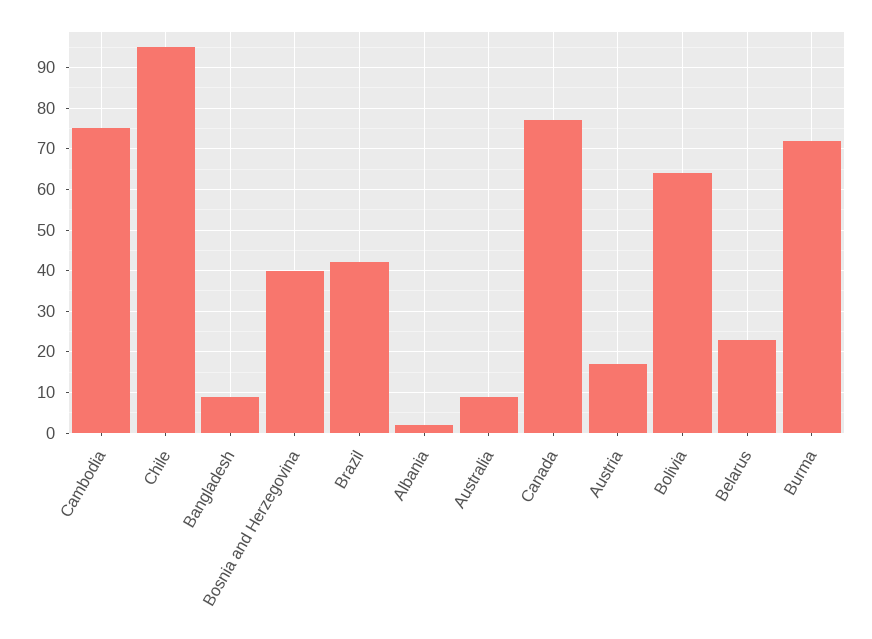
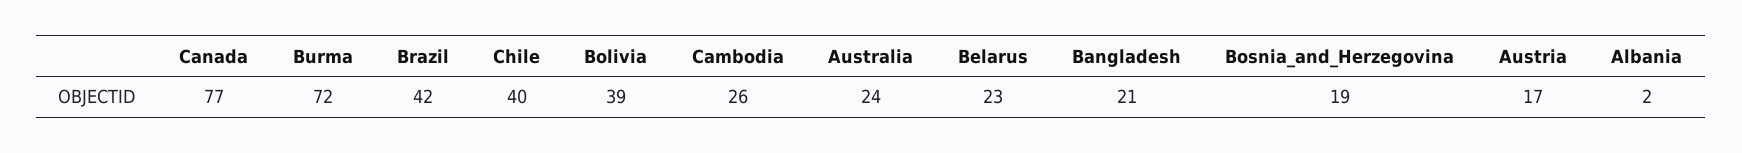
Cambodia: 75 -> 26
Chile: 95 -> 40
Bangladesh: 10 -> 21
Bosnia and Herzegovina: 40 -> 19
Australia: 10 -> 24
Bolivia: 65 -> 39

